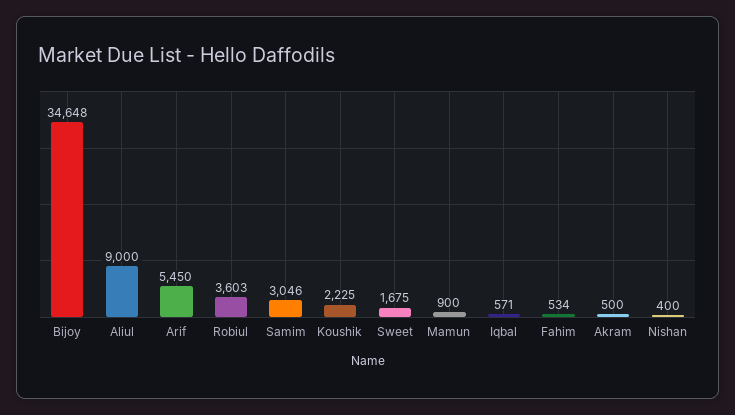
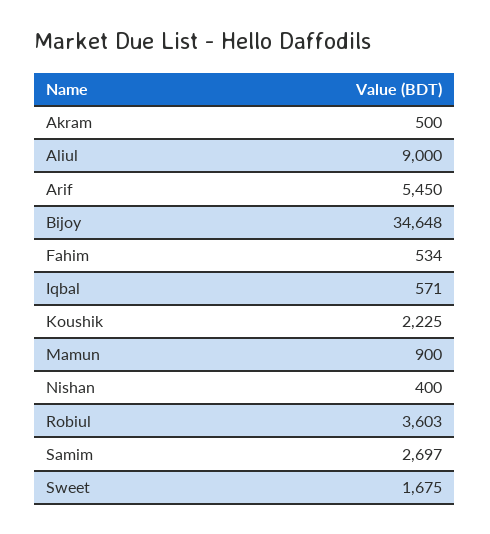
Samim: 3046 -> 2697

